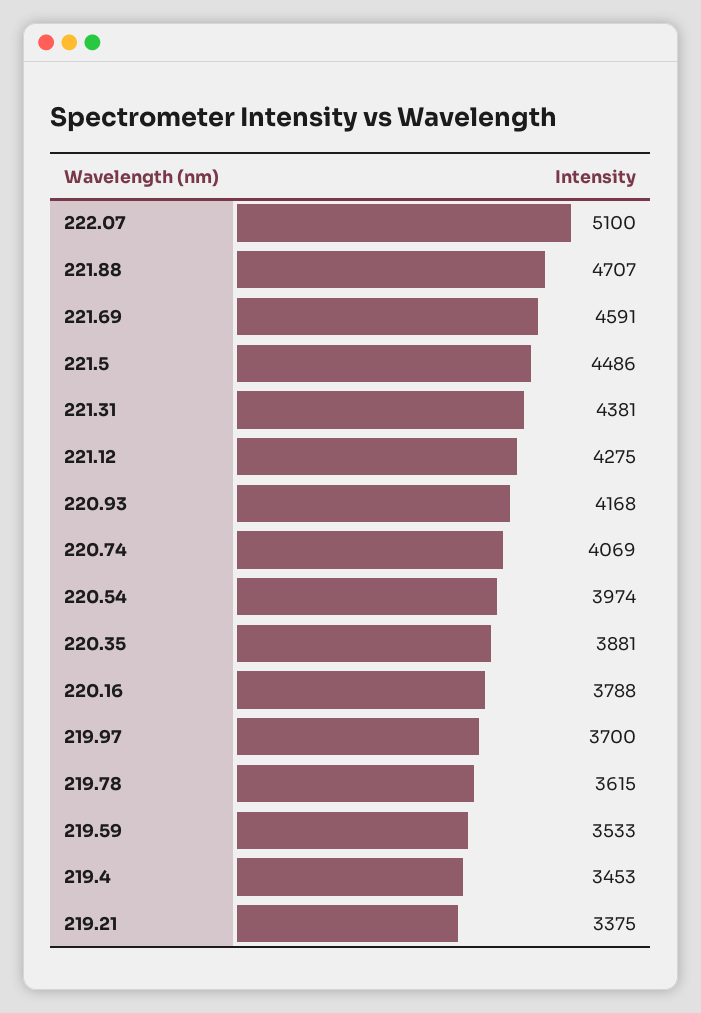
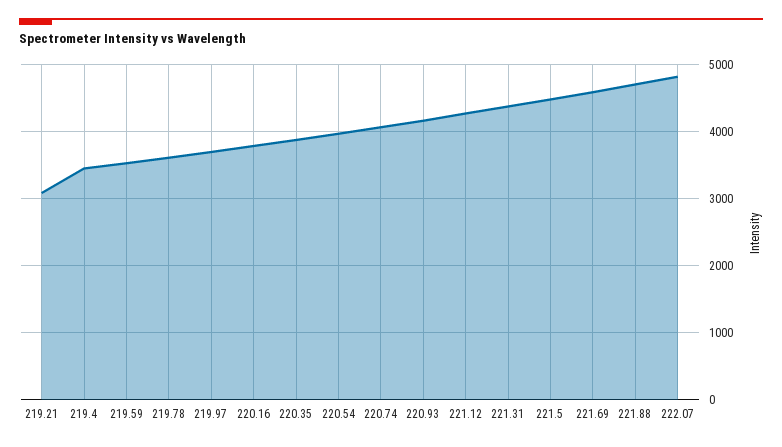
222.07: 5100 -> 4800
219.21: 3375 -> 3100

